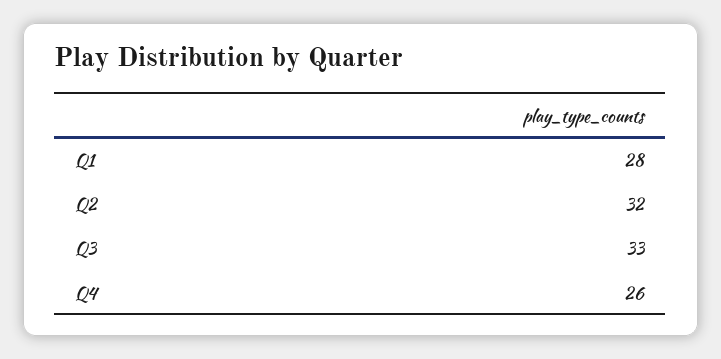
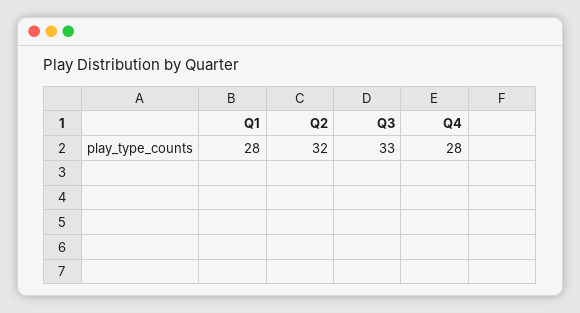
Q4: 26 -> 28

